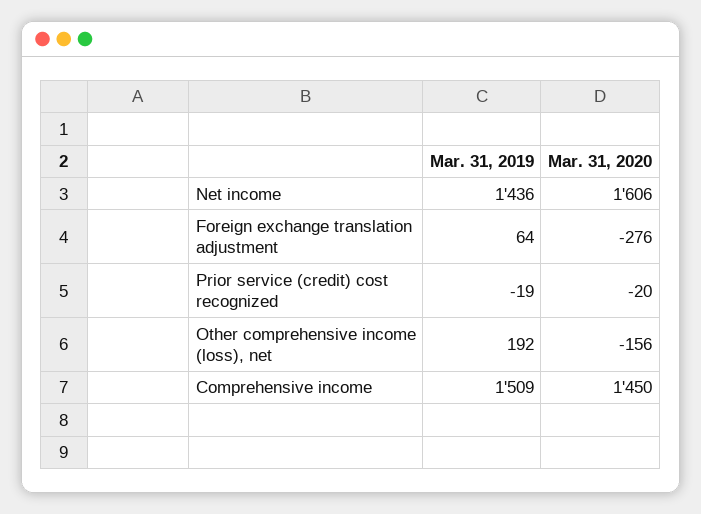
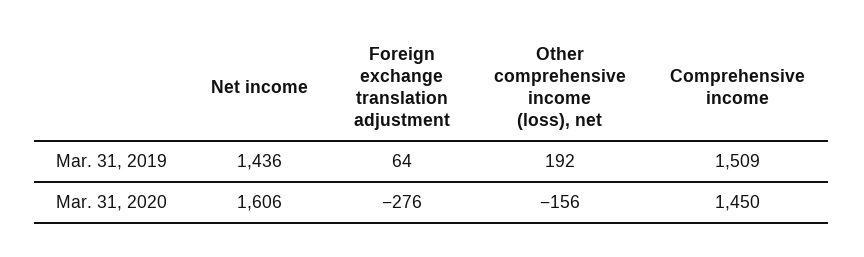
Mar. 31, 2019, Prior service (credit) cost recognized: -19 -> none
Mar. 31, 2020, Prior service (credit) cost recognized: -20 -> none

